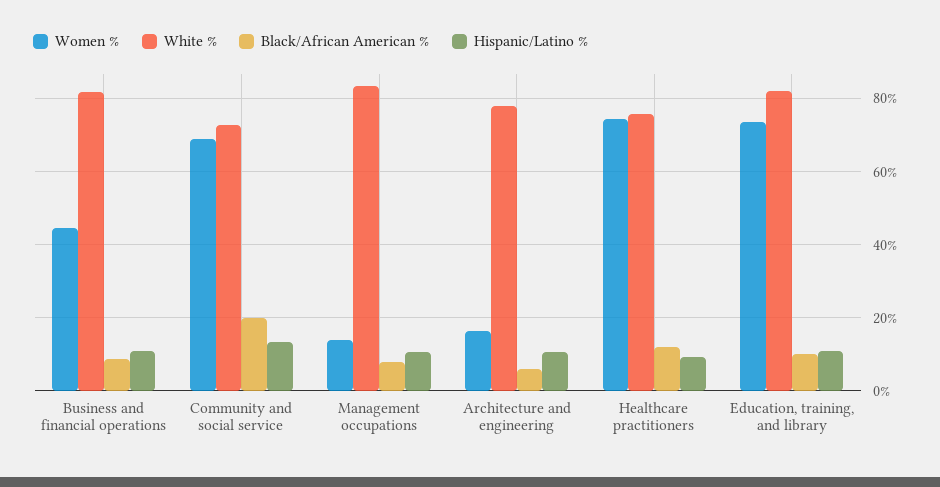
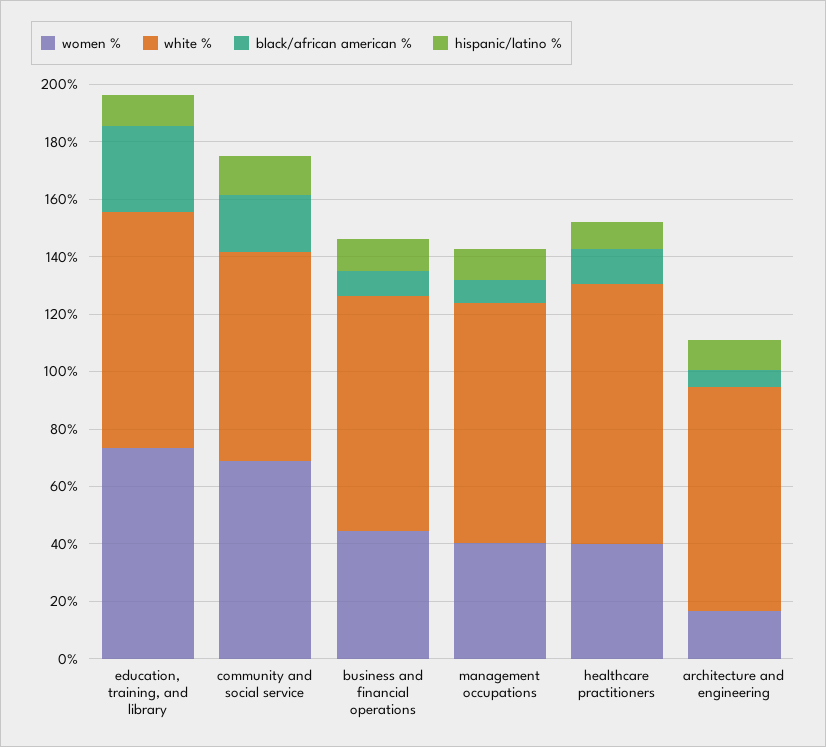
Women %, Management occupations: 14 -> 40
Women %, Healthcare practitioners: 74 -> 40
White %, Healthcare practitioners: 76 -> 90
Black/African American %, Education, training, and library: 10 -> 30

